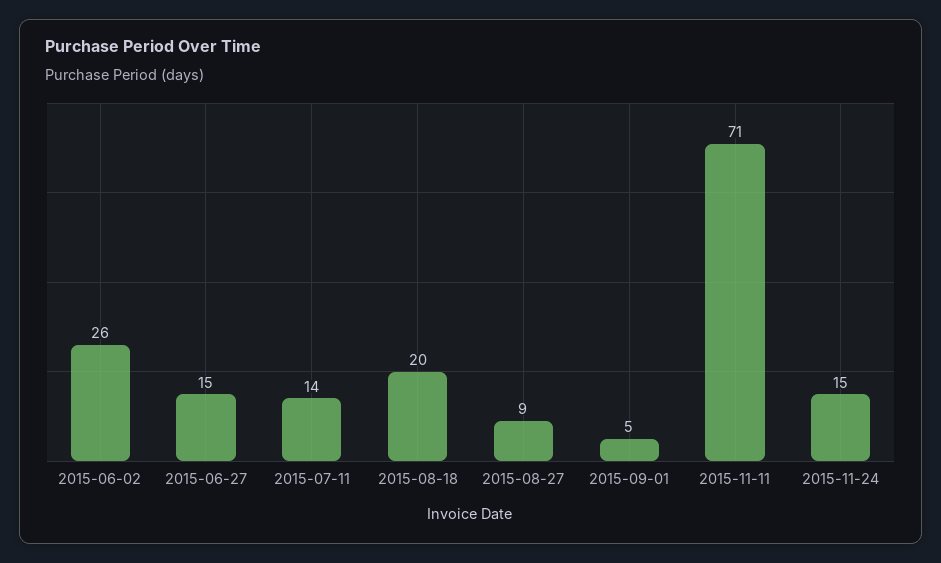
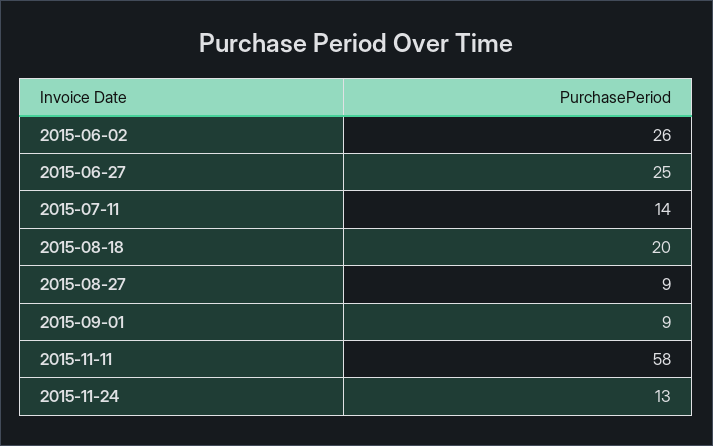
2015-06-27: 15 -> 25
2015-09-01: 5 -> 9
2015-11-11: 71 -> 58
2015-11-24: 15 -> 13

